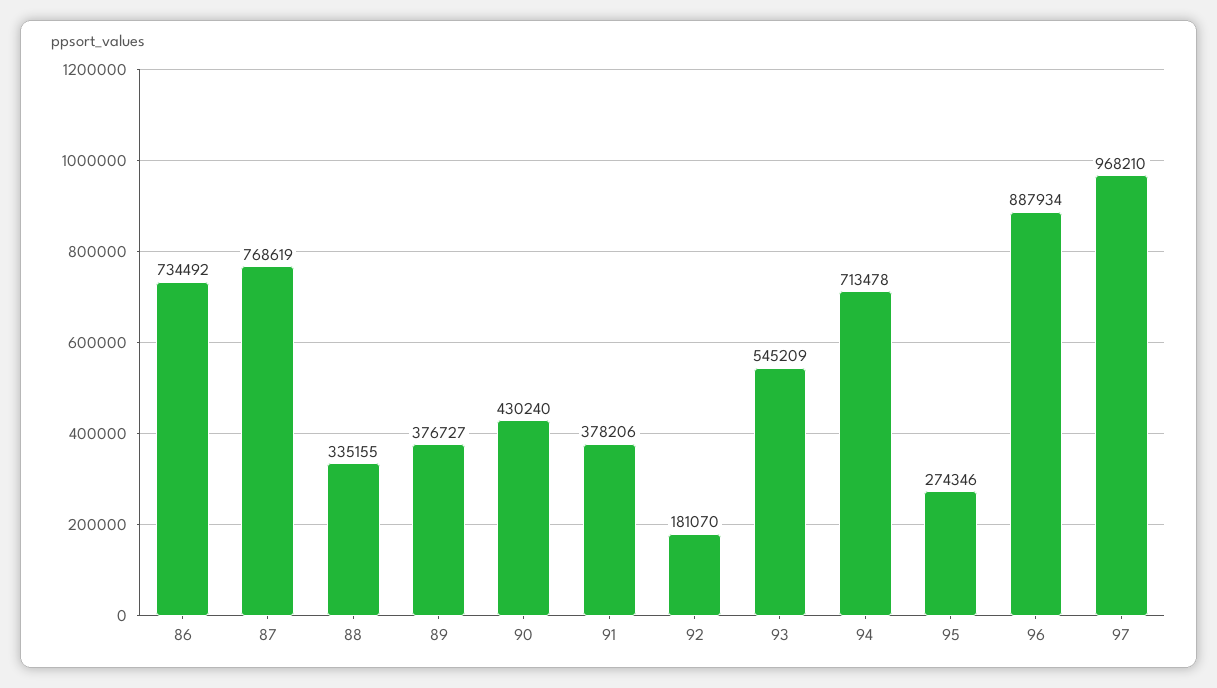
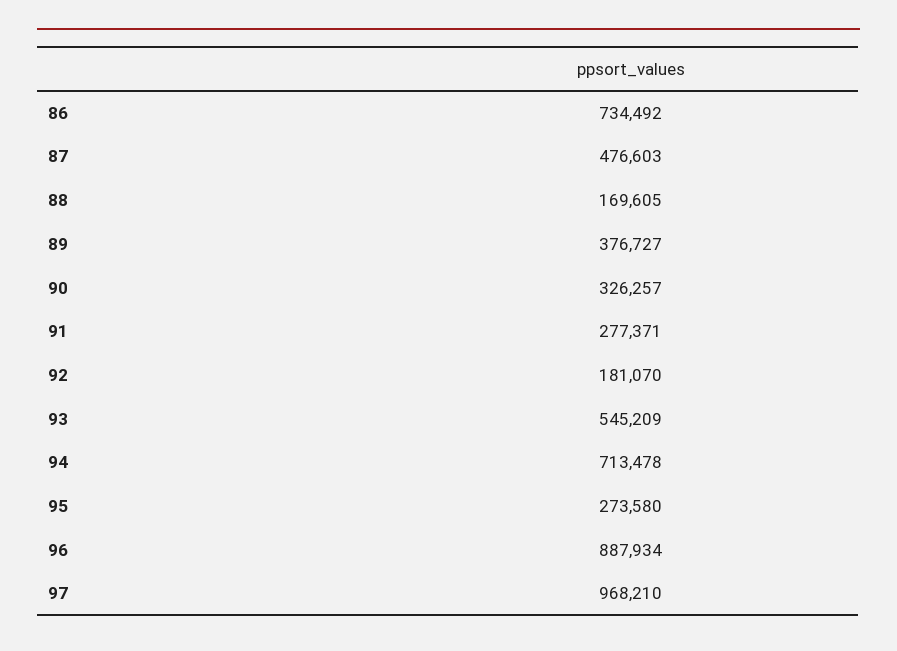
87: 768619 -> 476603
88: 335155 -> 169605
90: 430240 -> 326257
91: 378206 -> 277371
95: 274346 -> 273580

